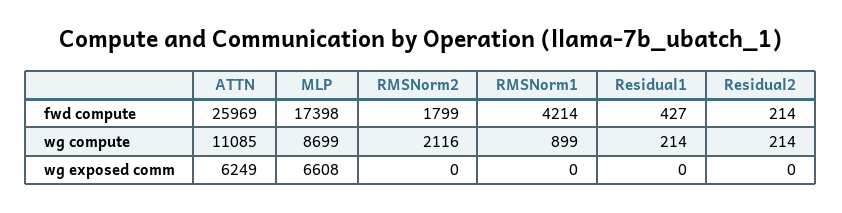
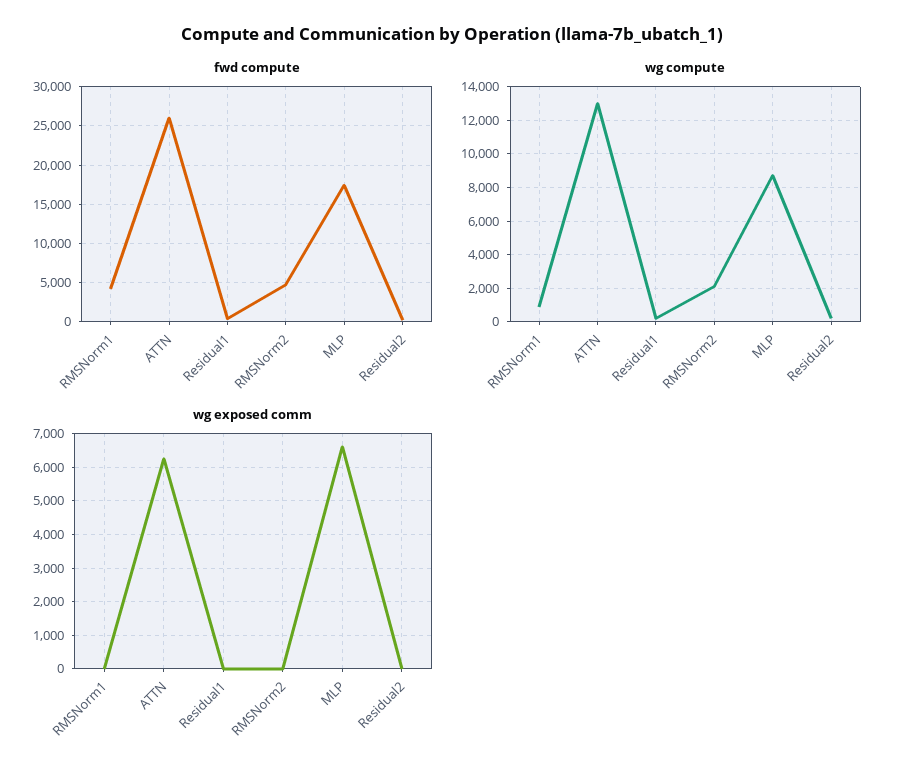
fwd compute, RMSNorm2: 1799 -> 5000
wg compute, ATTN: 11085 -> 13000

